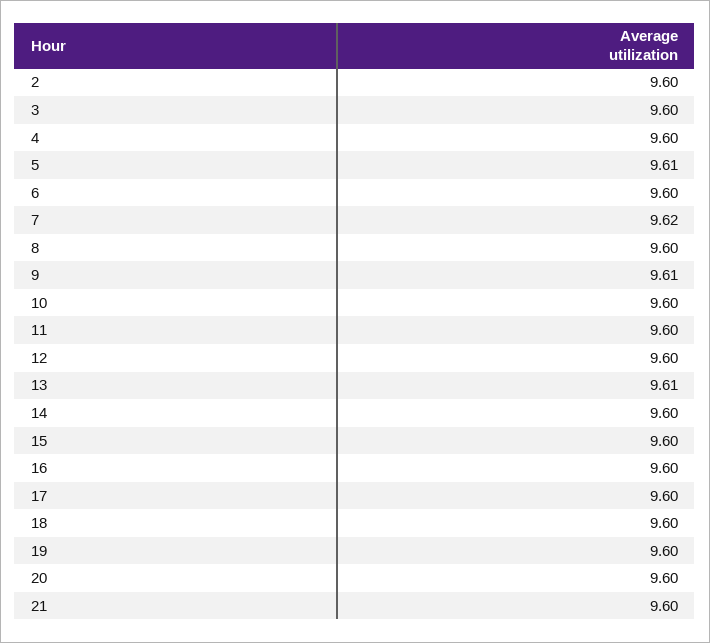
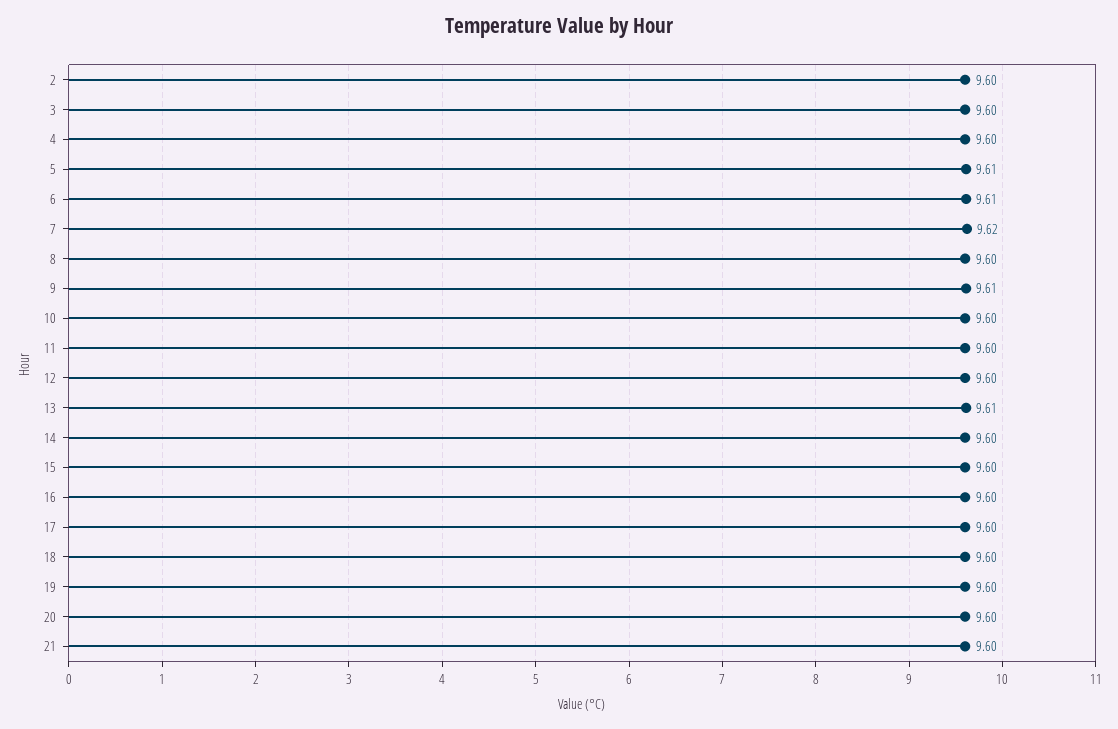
6: 9.6 -> 9.61

